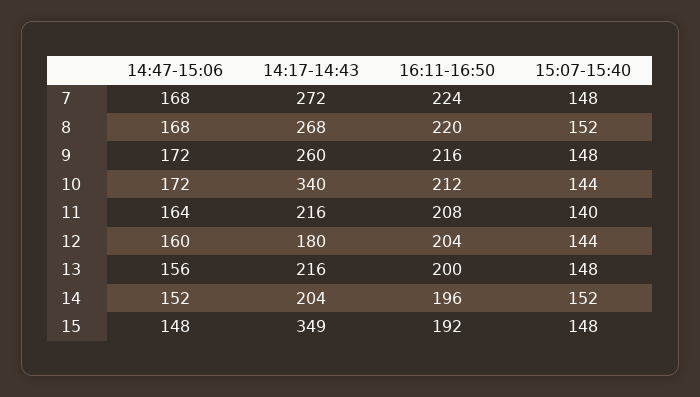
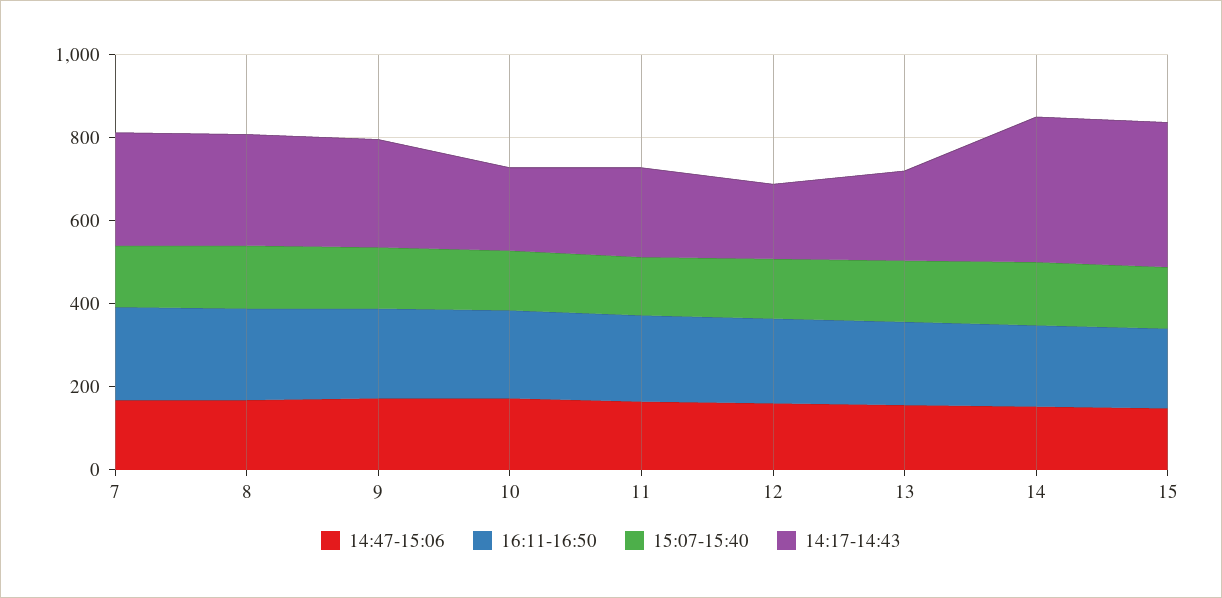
14:17-14:43, 10: 340 -> 200
14:17-14:43, 14: 204 -> 350

